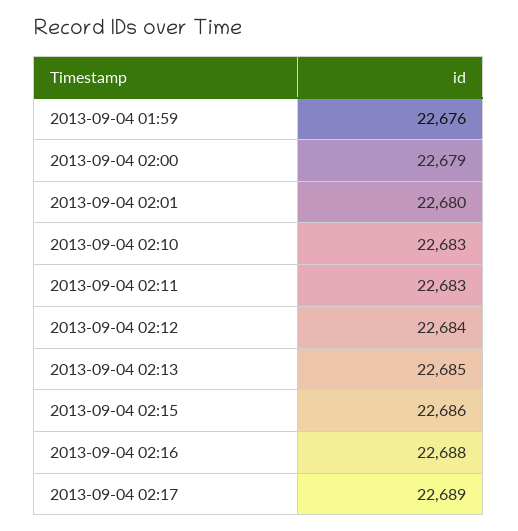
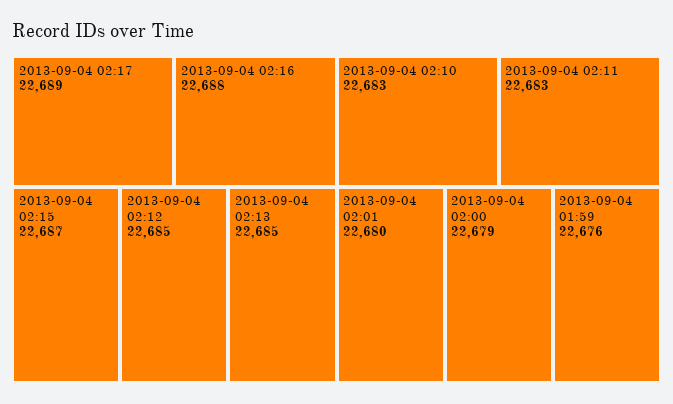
2013-09-04 02:12: 22684 -> 22685
2013-09-04 02:15: 22686 -> 22687

